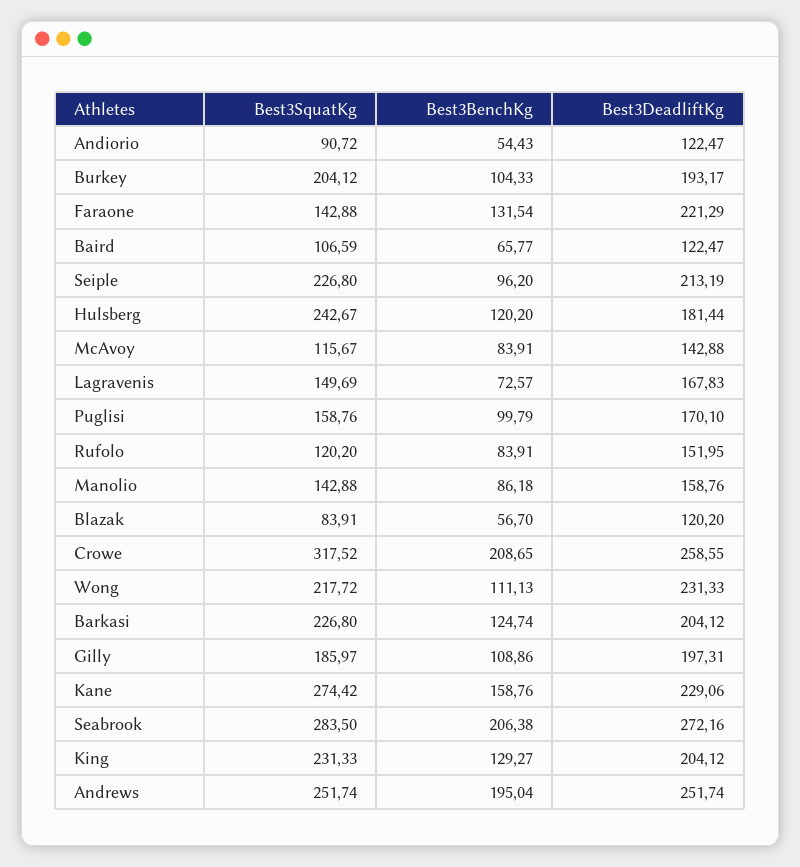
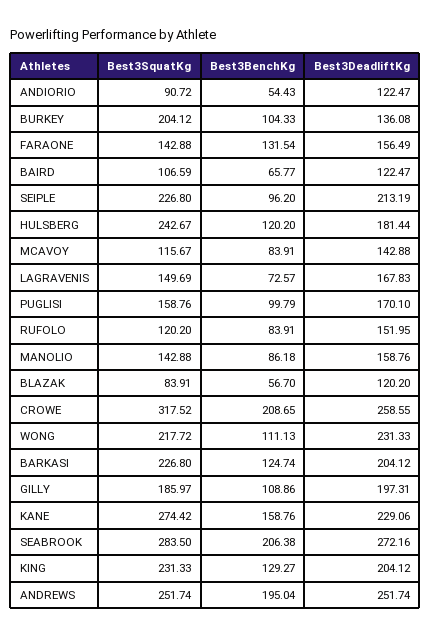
Best3DeadliftKg, Burkey: 193.17 -> 136.08
Best3DeadliftKg, Faraone: 221.29 -> 156.49

